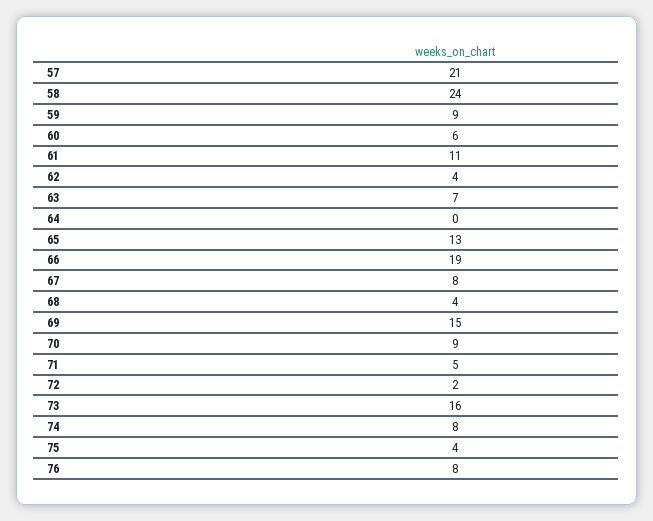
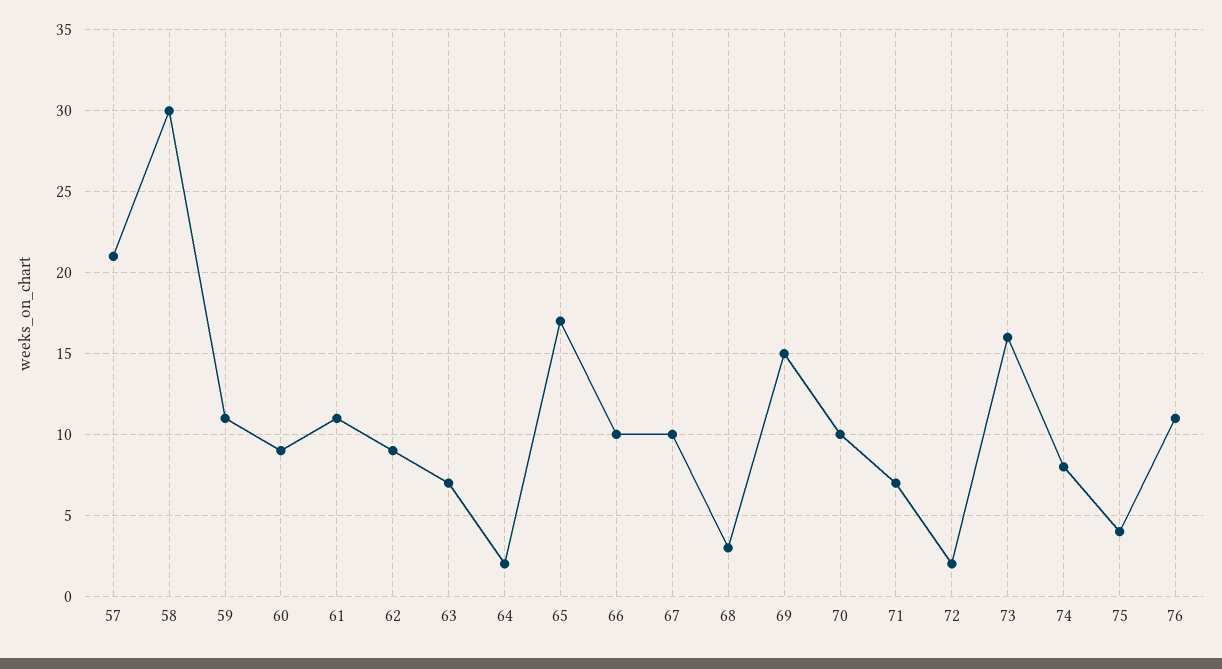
58: 24 -> 30
59: 9 -> 11
60: 6 -> 9
62: 4 -> 9
64: 0 -> 2
65: 13 -> 17
66: 19 -> 10
67: 8 -> 10
68: 4 -> 3
70: 9 -> 10
71: 5 -> 7
76: 8 -> 11

